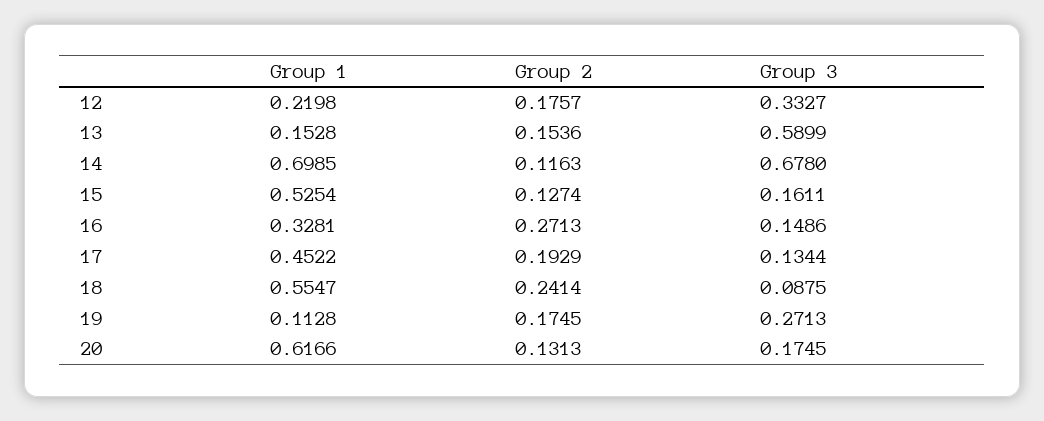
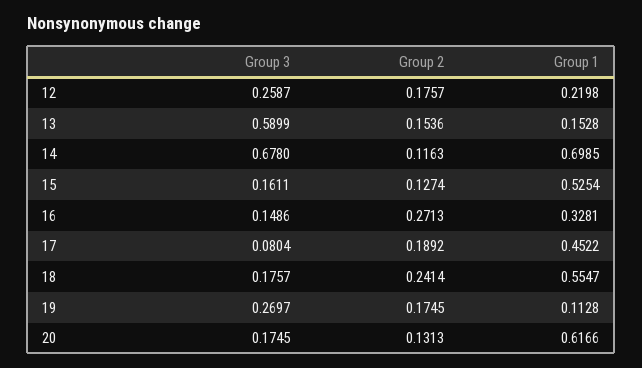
Group 3, 12: 0.3327 -> 0.2587
Group 2, 17: 0.1929 -> 0.1892
Group 3, 17: 0.1344 -> 0.0804
Group 3, 18: 0.0875 -> 0.1757
Group 3, 19: 0.2713 -> 0.2697

